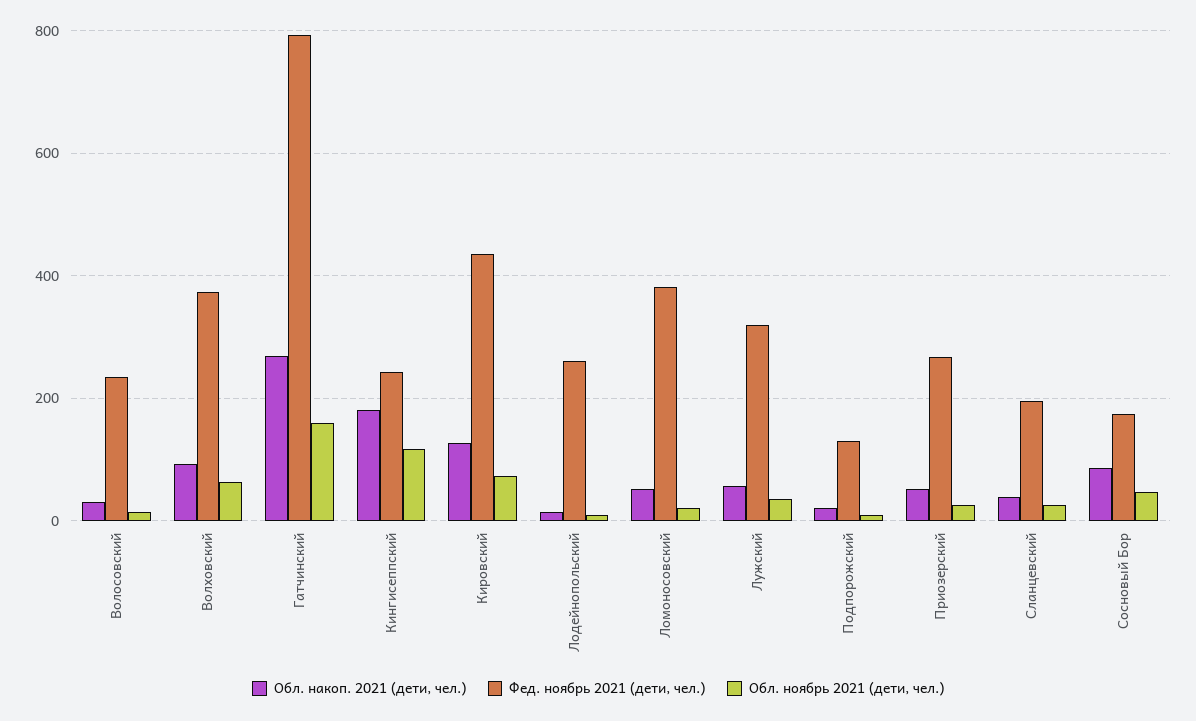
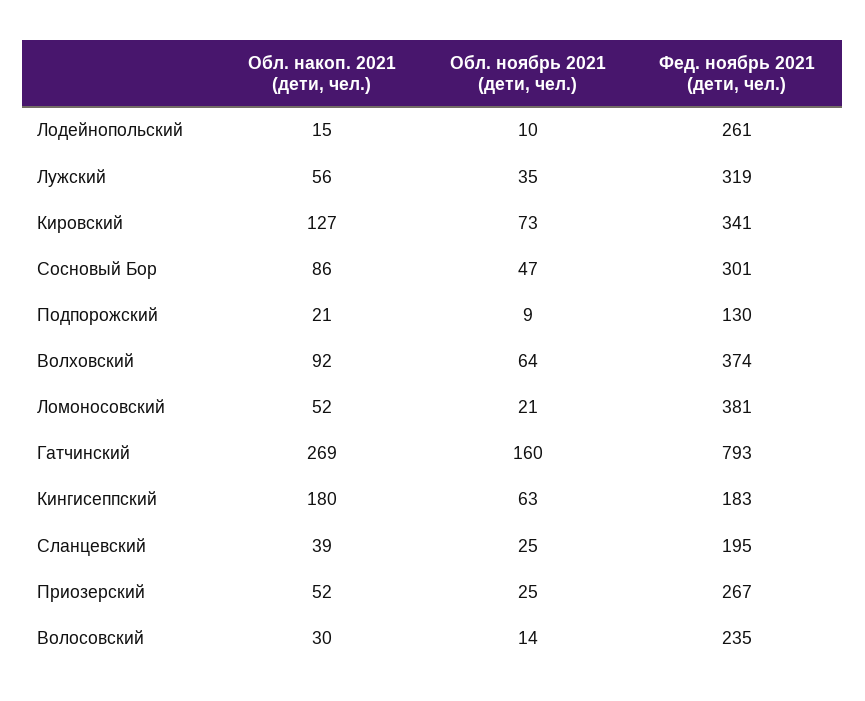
Фед. ноябрь 2021 (дети, чел.), Кингисеппский: 240 -> 183
Обл. ноябрь 2021 (дети, чел.), Кингисеппский: 120 -> 63
Фед. ноябрь 2021 (дети, чел.), Кировский: 440 -> 341
Фед. ноябрь 2021 (дети, чел.), Сосновый Бор: 180 -> 301

